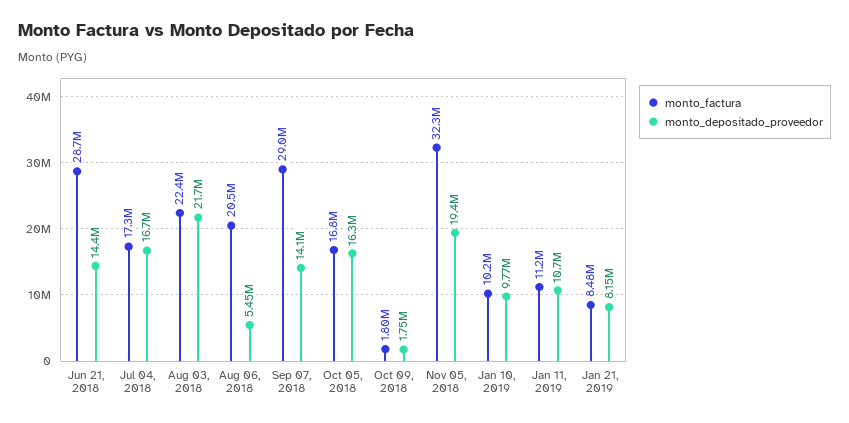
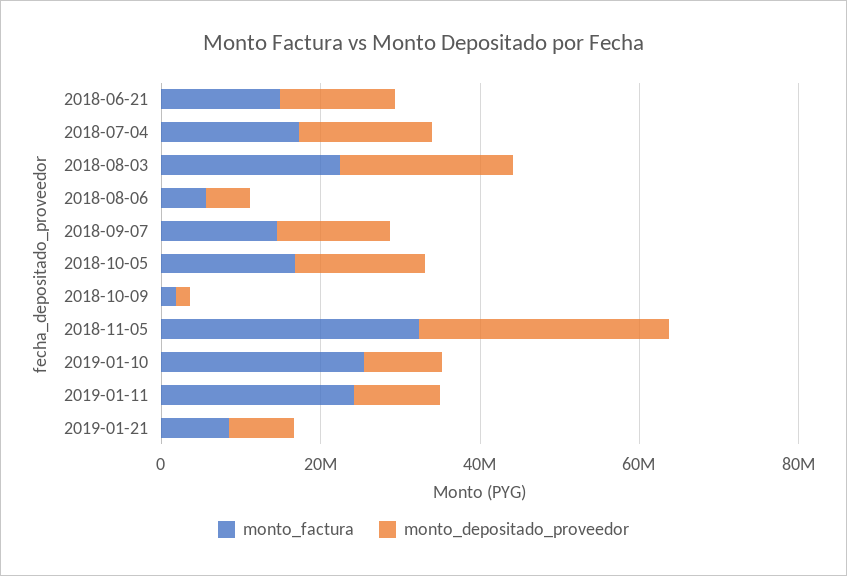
monto_factura, Jun 21, 2018: 28700000 -> 15000000
monto_factura, Aug 06, 2018: 20500000 -> 5000000
monto_factura, Sep 07, 2018: 29000000 -> 15000000
monto_depositado_proveedor, Nov 05, 2018: 19400000 -> 30000000
monto_factura, Jan 10, 2019: 10200000 -> 25000000
monto_factura, Jan 11, 2019: 11200000 -> 25000000

